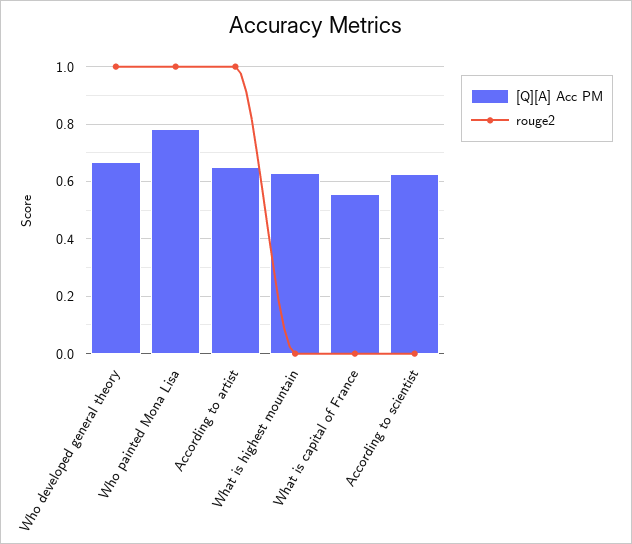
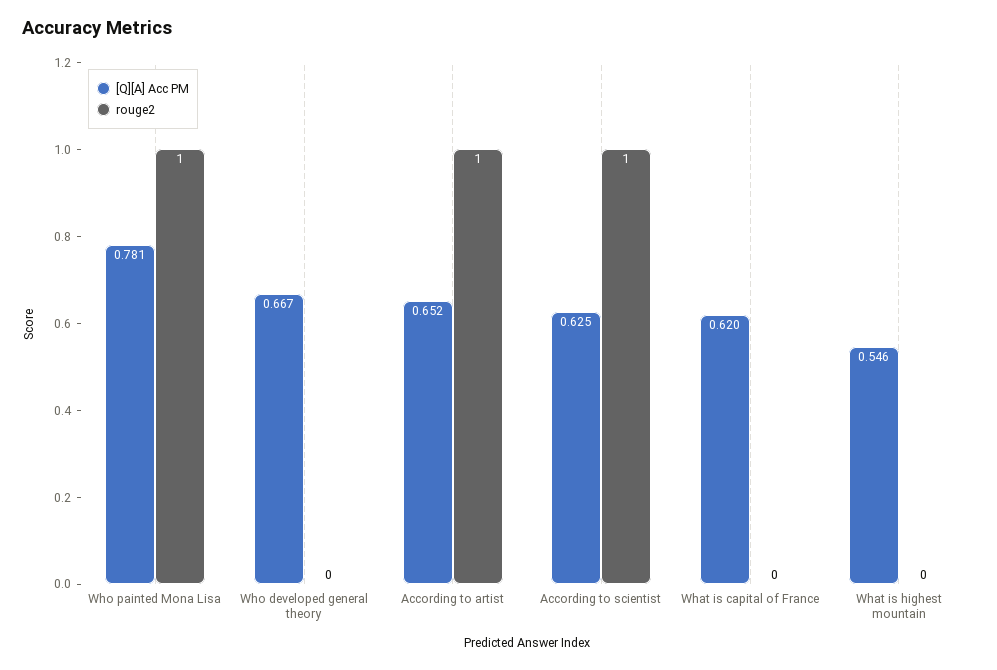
rouge2, Who developed general theory: 1 -> 0
[Q][A] Acc PM, What is highest mountain: 0.625 -> 0.546
[Q][A] Acc PM, What is capital of France: 0.55 -> 0.62
rouge2, According to scientist: 0 -> 1

